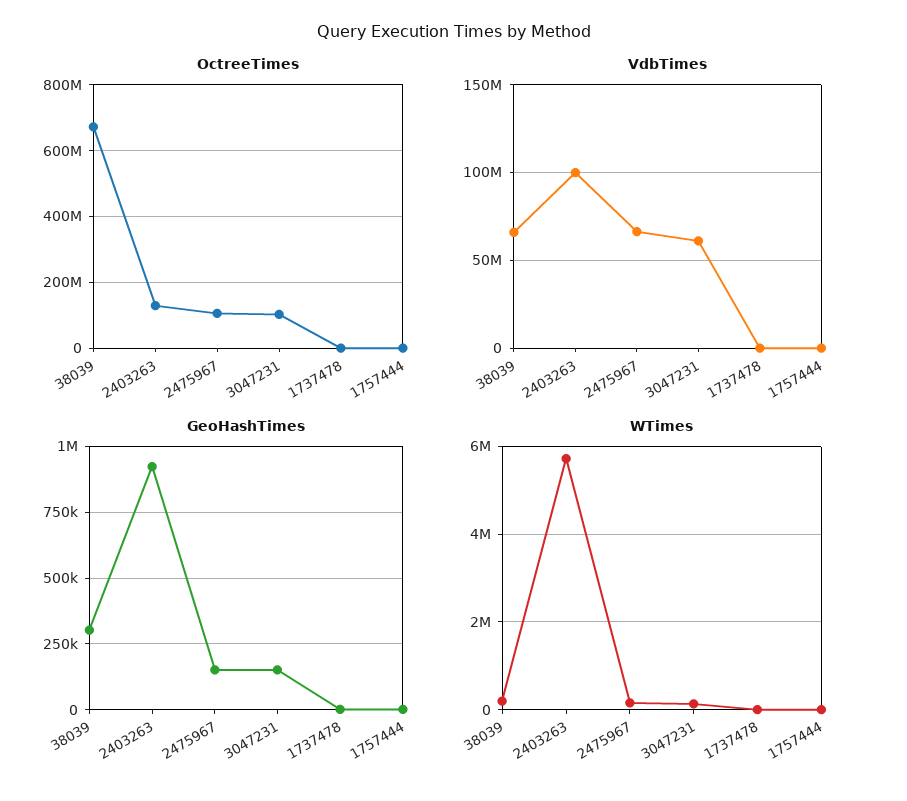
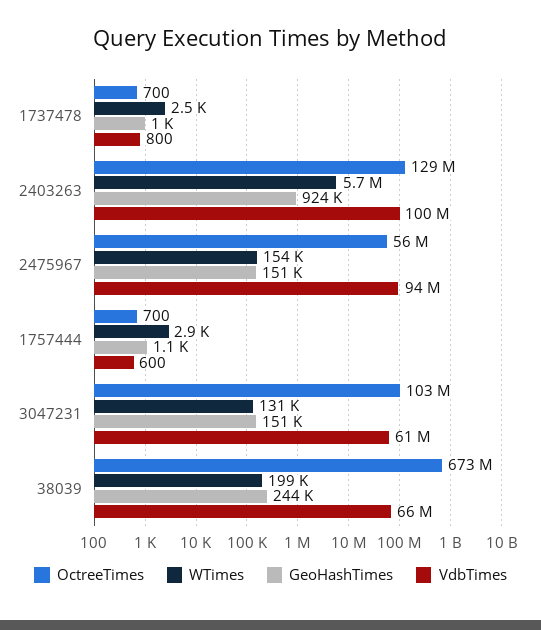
OctreeTimes, 2475967: 100000000 -> 56000000
VdbTimes, 2475967: 65000000 -> 94000000
GeoHashTimes, 38039: 300000 -> 244000

